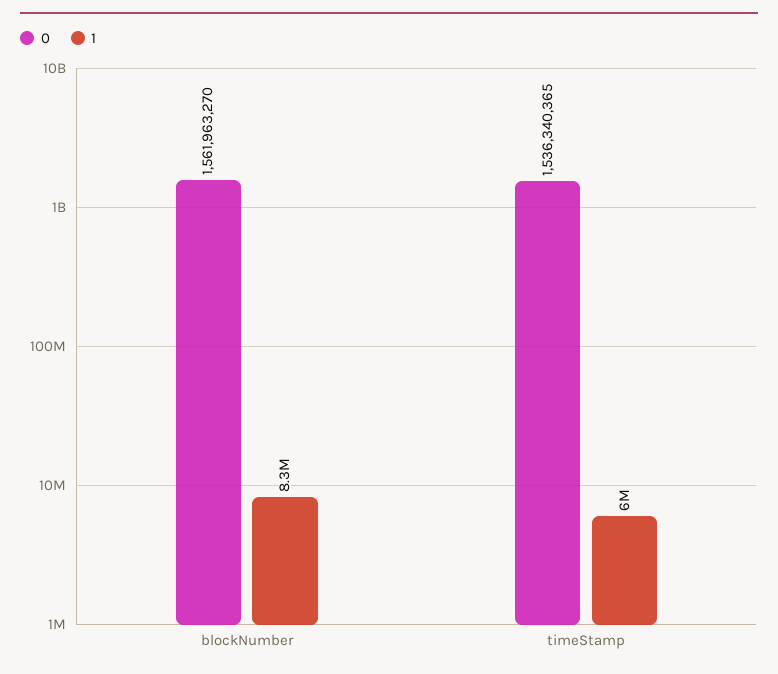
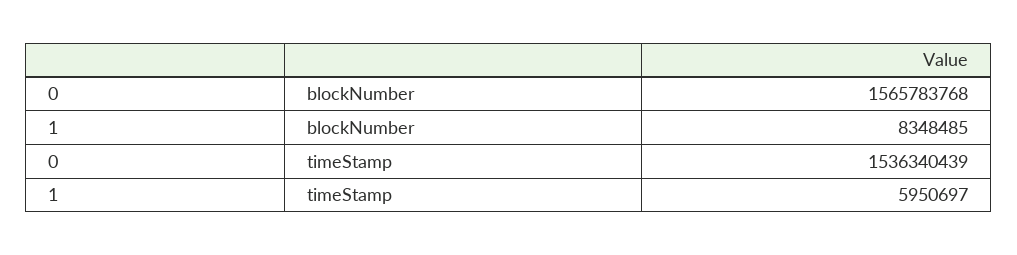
0, blockNumber: 1561963270 -> 1565783768
0, timeStamp: 1536340365 -> 1536340439

